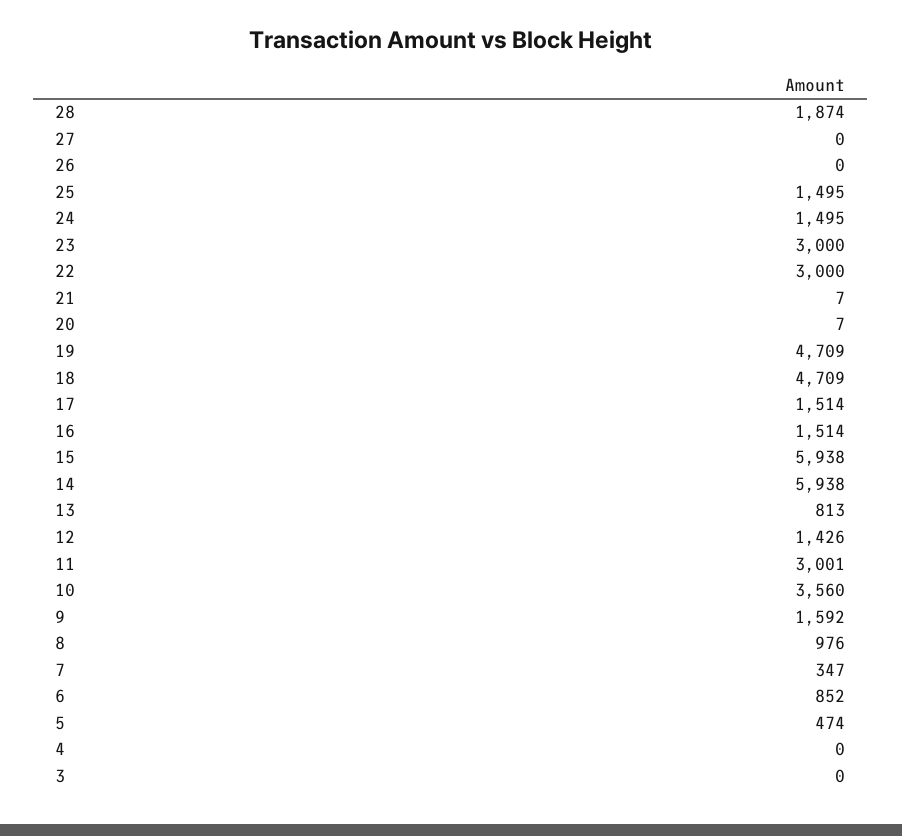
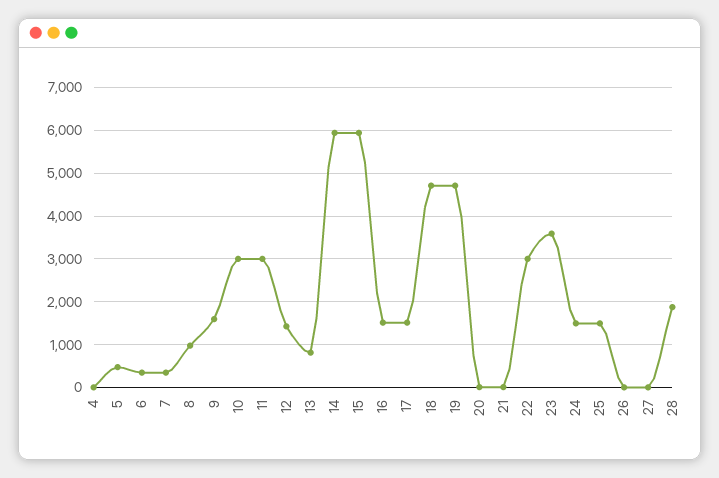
23: 3000 -> 3600
10: 3560 -> 3000
6: 852 -> 400
3: 0 -> none

